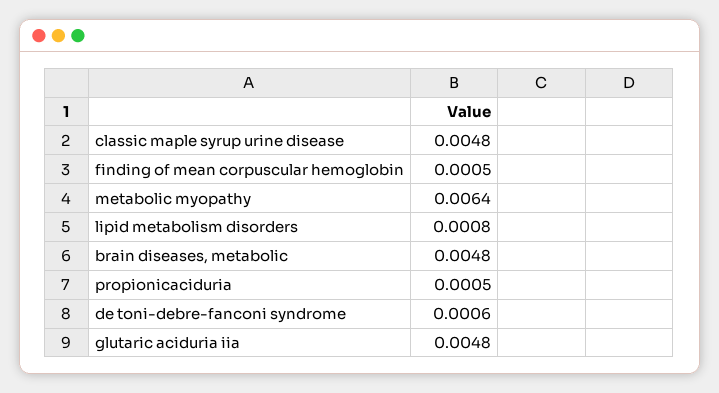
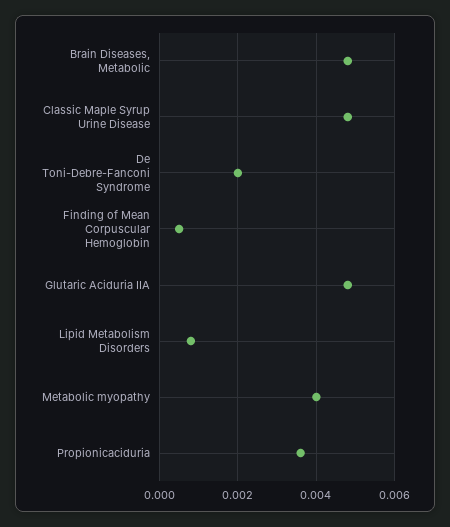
metabolic myopathy: 0.0064 -> 0.004
propionicaciduria: 0.0005 -> 0.0035
de toni-debre-fanconi syndrome: 0.0006 -> 0.002

